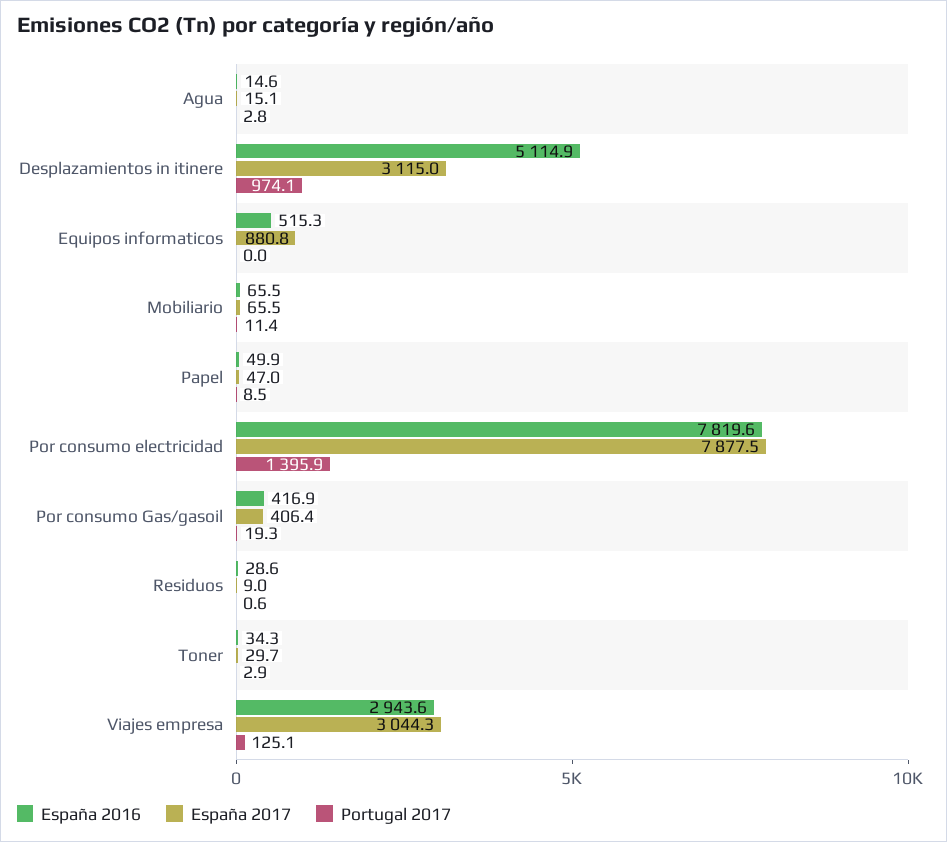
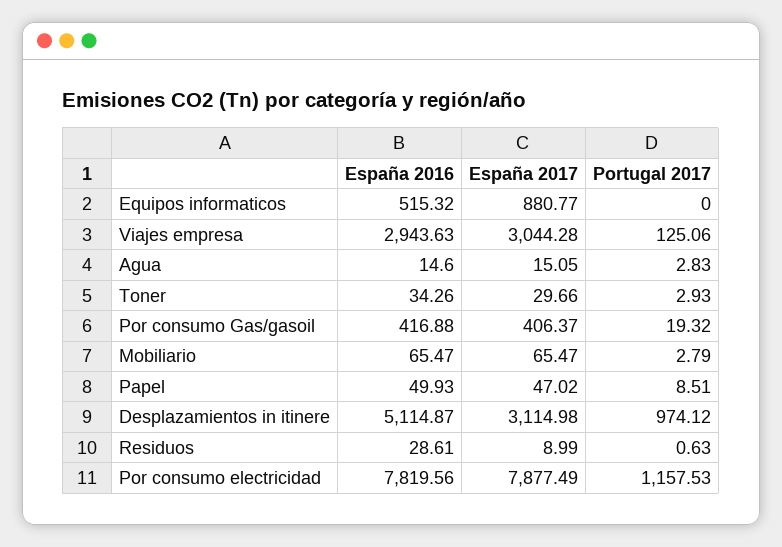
Portugal 2017, Mobiliario: 11.4 -> 2.79
Portugal 2017, Por consumo electricidad: 1395.9 -> 1157.53

